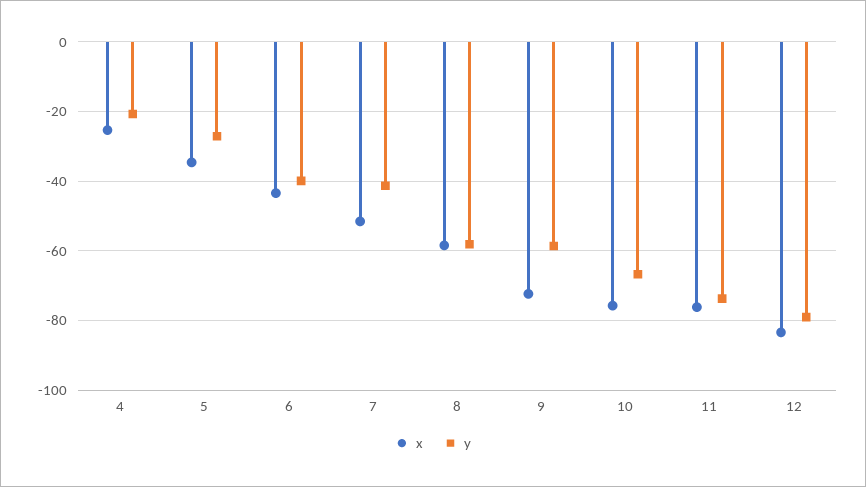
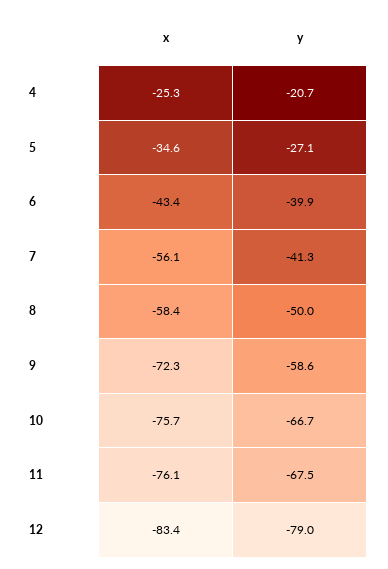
x, 7: -52 -> -56.1
y, 8: -58 -> -50
y, 11: -74 -> -67.5

